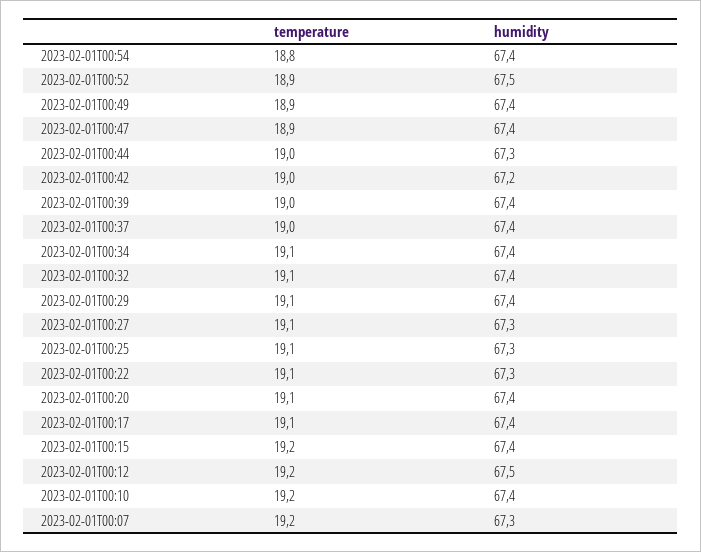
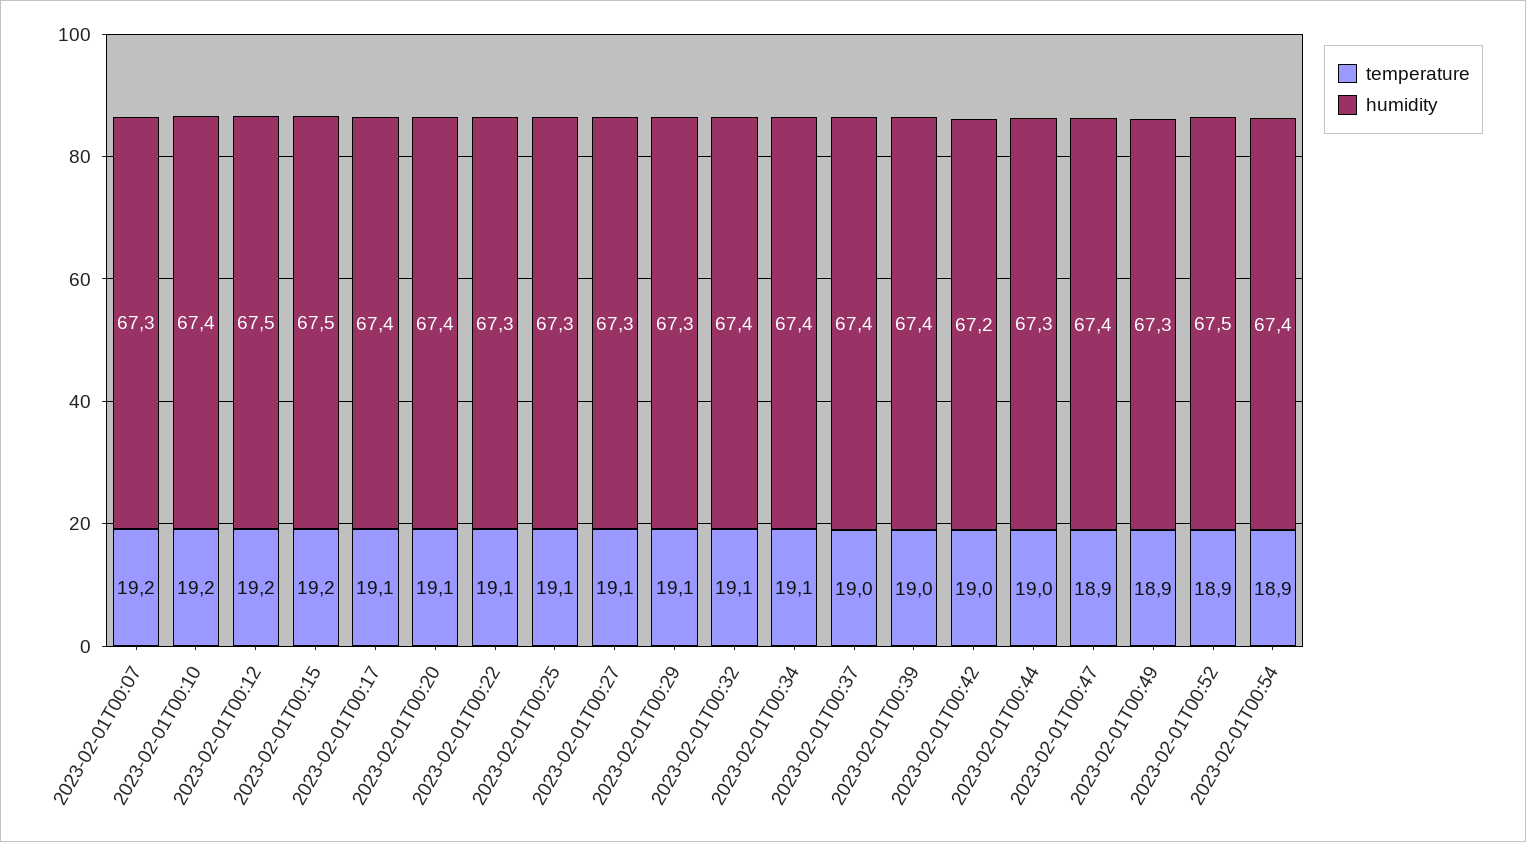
temperature, 2023-02-01T00:54: 18.8 -> 18.9
humidity, 2023-02-01T00:49: 67.4 -> 67.3
humidity, 2023-02-01T00:29: 67.4 -> 67.3
humidity, 2023-02-01T00:15: 67.4 -> 67.5

